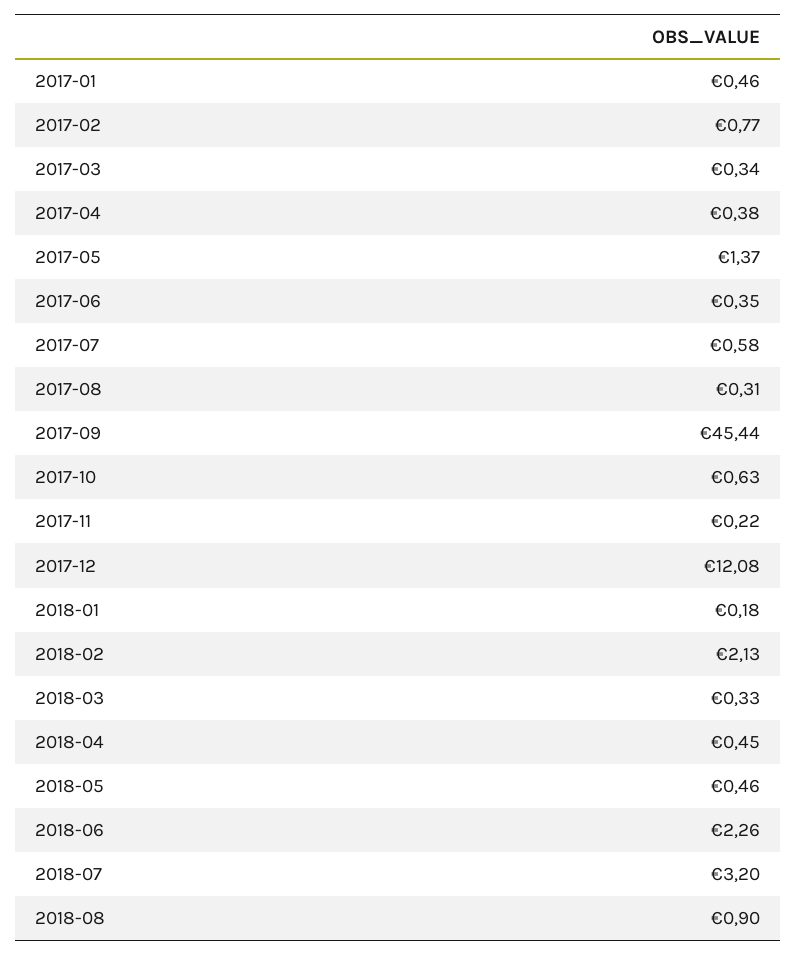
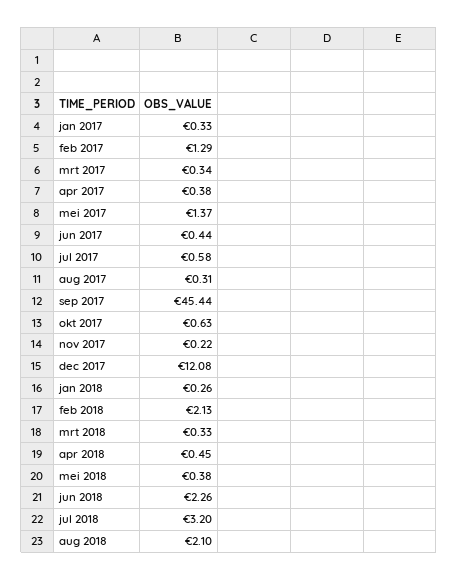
2017-01: 0.46 -> 0.33
2017-02: 0.77 -> 1.29
2017-06: 0.35 -> 0.44
2018-01: 0.18 -> 0.26
2018-05: 0.46 -> 0.38
2018-08: 0.9 -> 2.1

